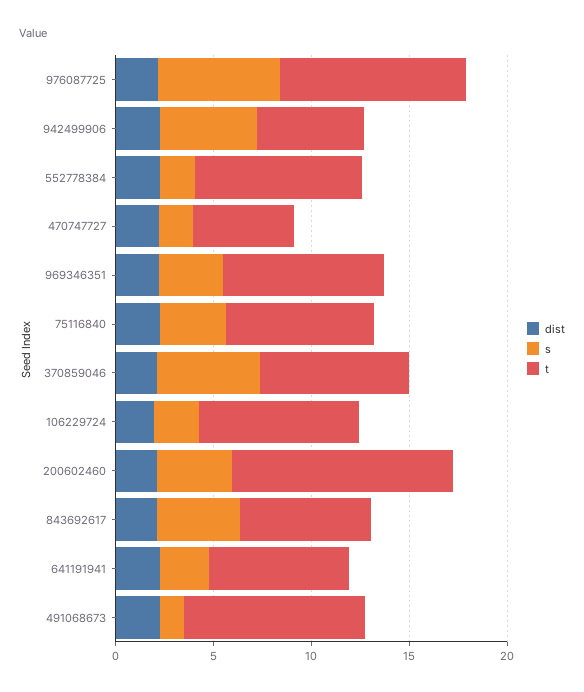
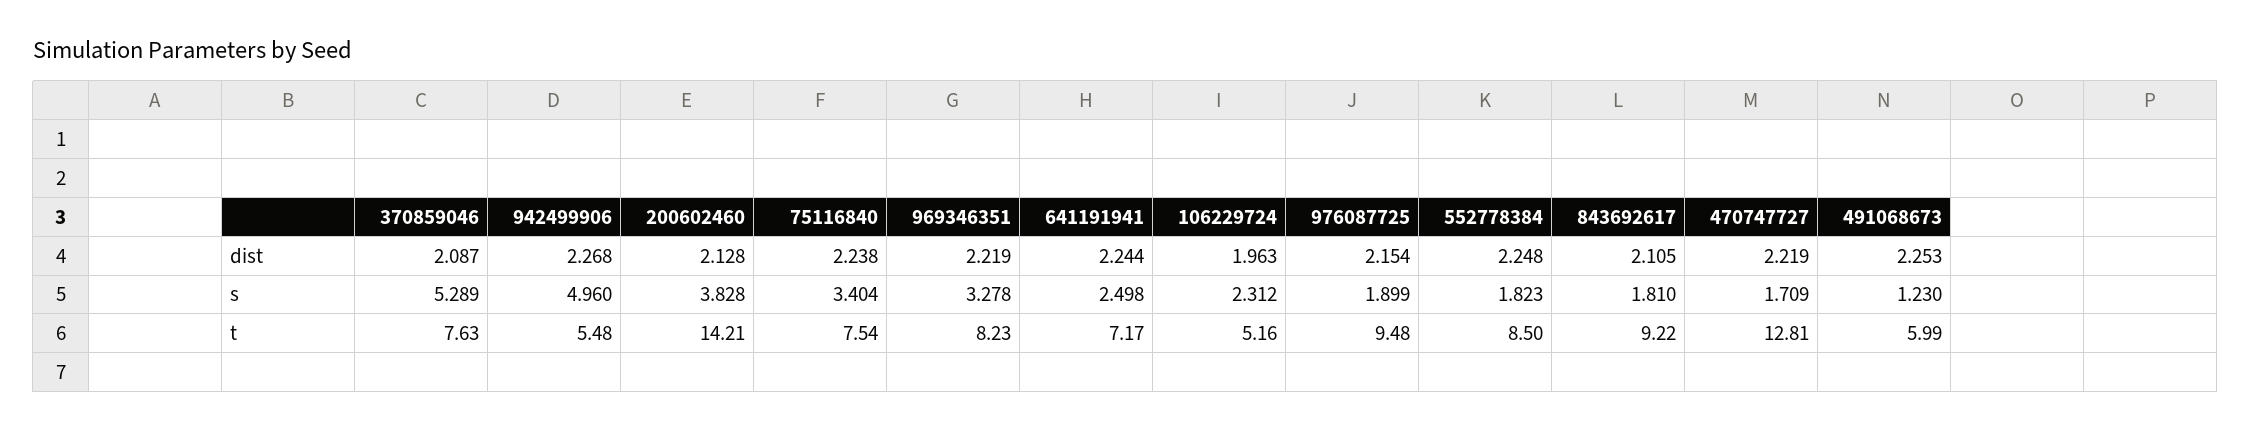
s, 976087725: 6 -> 1.899
t, 470747727: 5 -> 12.81
t, 106229724: 8 -> 5.16
t, 200602460: 11 -> 14.21
s, 843692617: 4 -> 1.81
t, 843692617: 7 -> 9.22
t, 491068673: 9 -> 5.99

